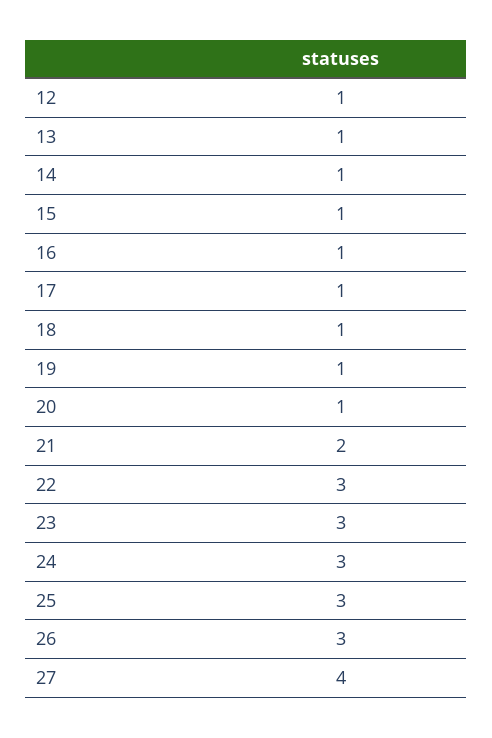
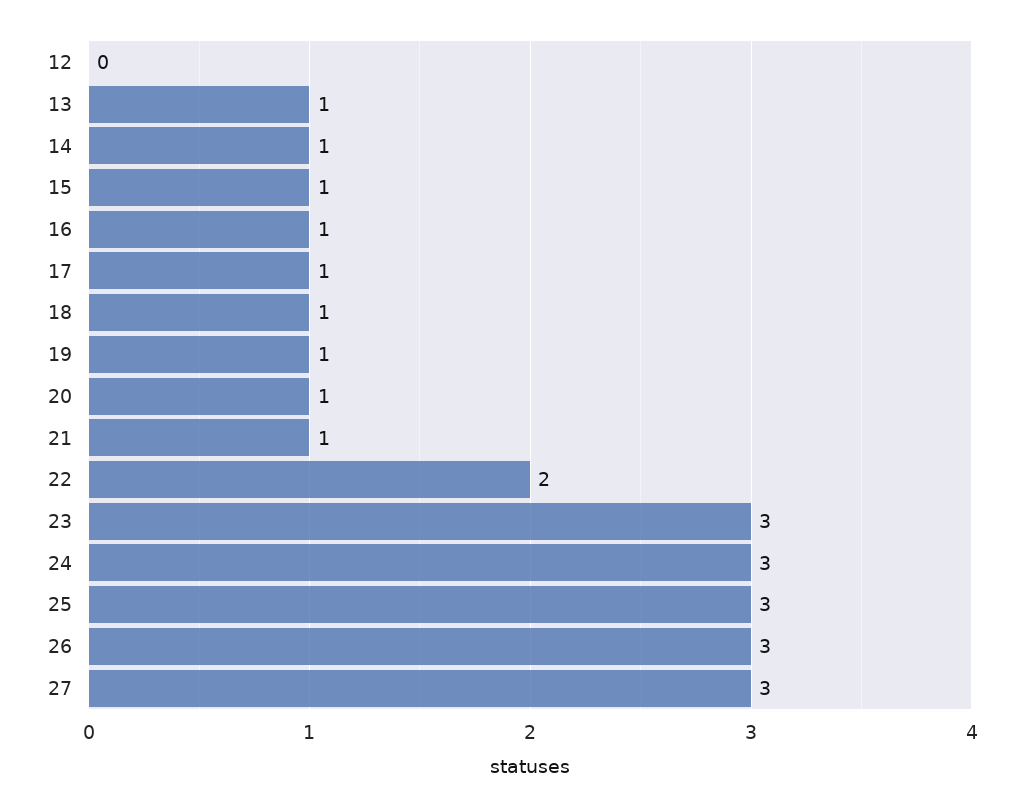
12: 1 -> 0
21: 2 -> 1
22: 3 -> 2
27: 4 -> 3

